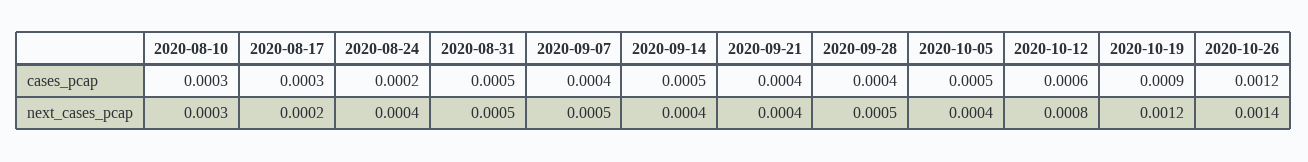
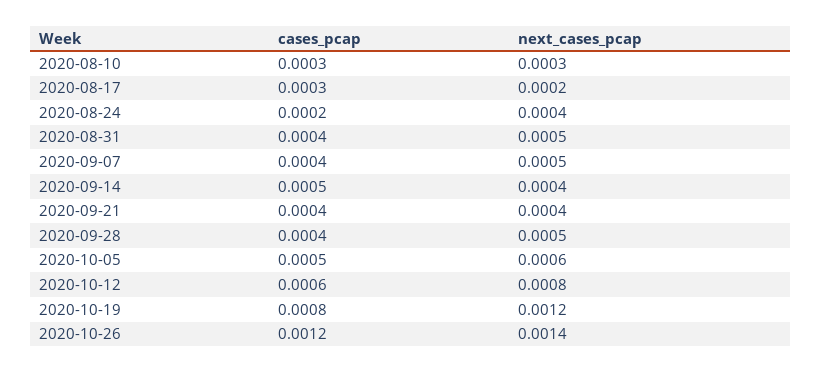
2020-08-31, cases_pcap: 0.0005 -> 0.0004
2020-10-19, cases_pcap: 0.0009 -> 0.0008
2020-10-05, next_cases_pcap: 0.0004 -> 0.0006

